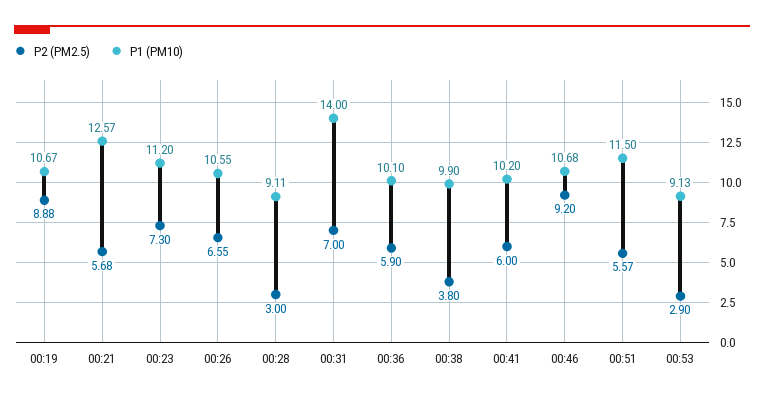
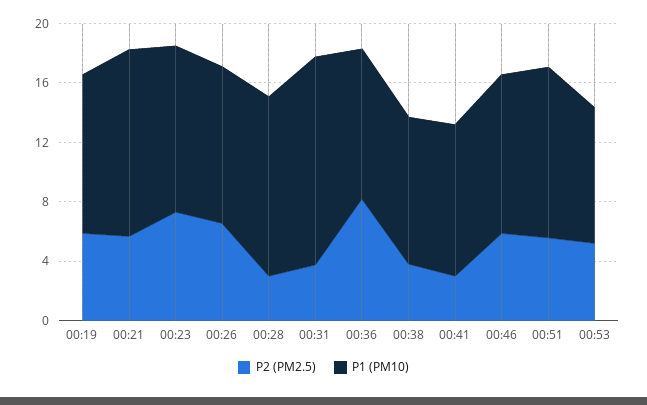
P2 (PM2.5), 00:19: 8.88 -> 6
P1 (PM10), 00:28: 9.11 -> 12
P2 (PM2.5), 00:31: 7 -> 4
P2 (PM2.5), 00:36: 5.9 -> 8
P2 (PM2.5), 00:41: 6 -> 3
P2 (PM2.5), 00:46: 9.2 -> 6
P2 (PM2.5), 00:53: 2.9 -> 5

